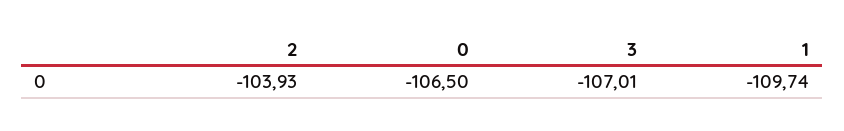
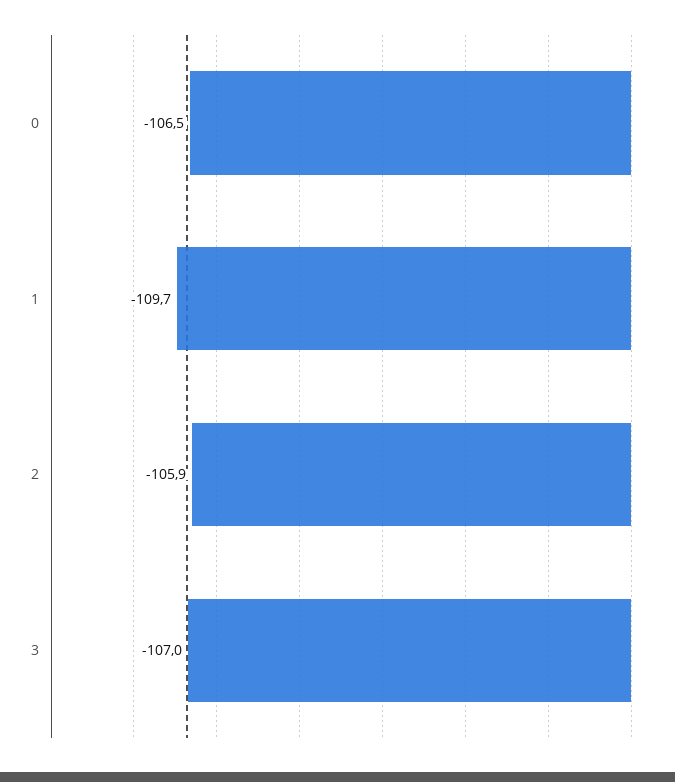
2: -103.93 -> -105.9

